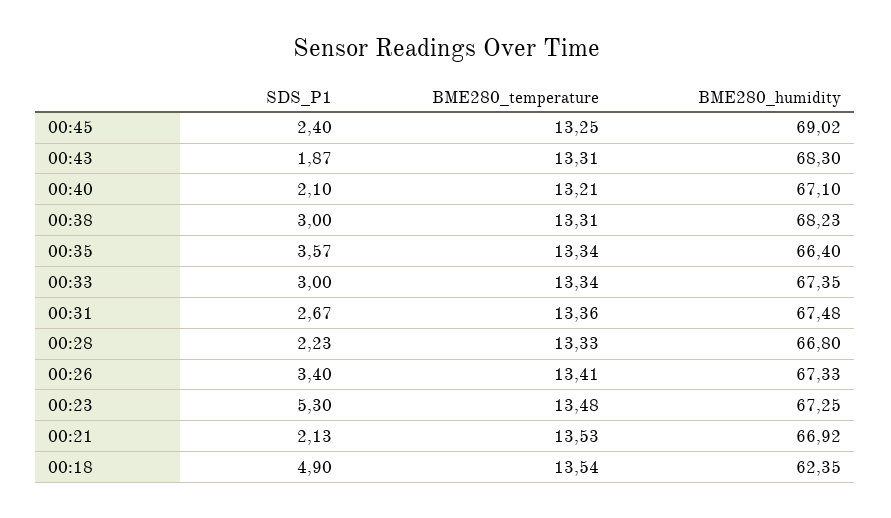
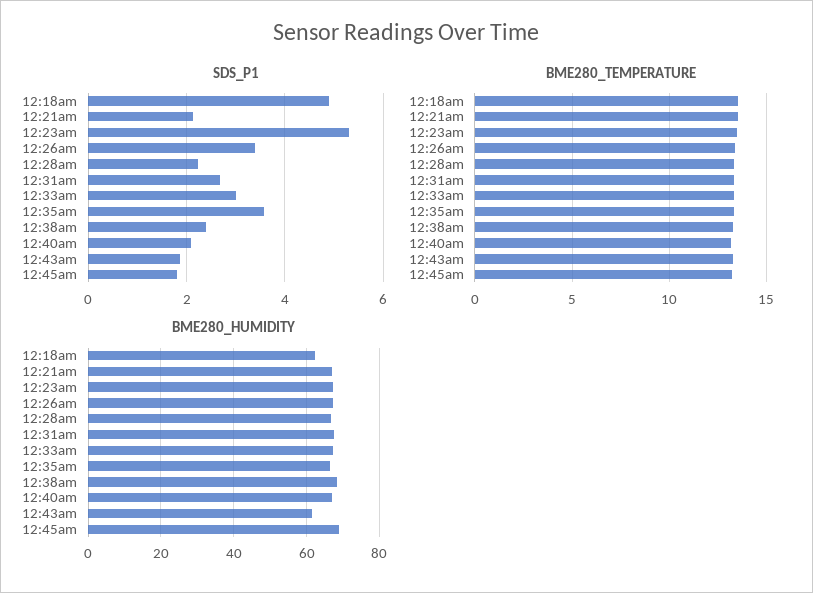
SDS_P1, 00:45: 2.4 -> 1.8
BME280_humidity, 00:43: 68.3 -> 62
SDS_P1, 00:38: 3 -> 2.4

